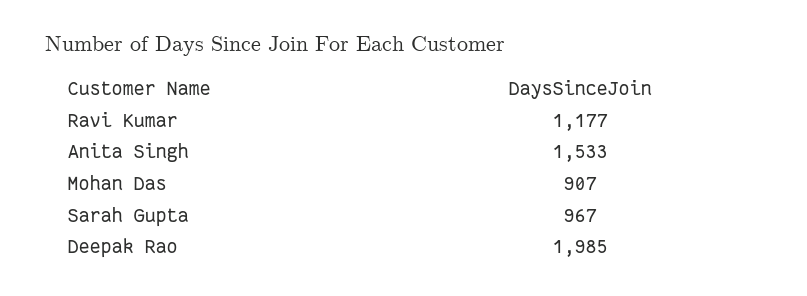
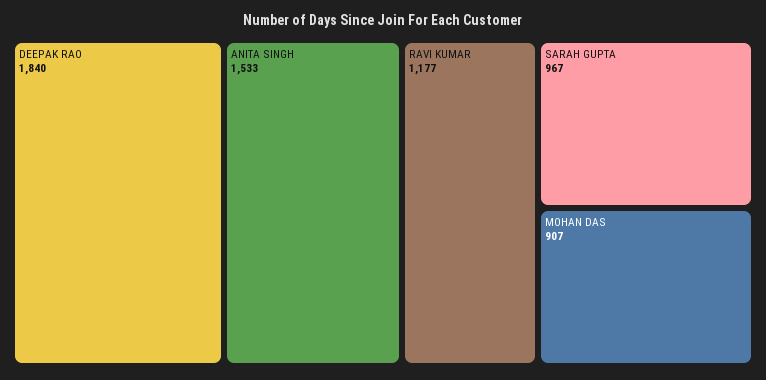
Deepak Rao: 1985 -> 1840

